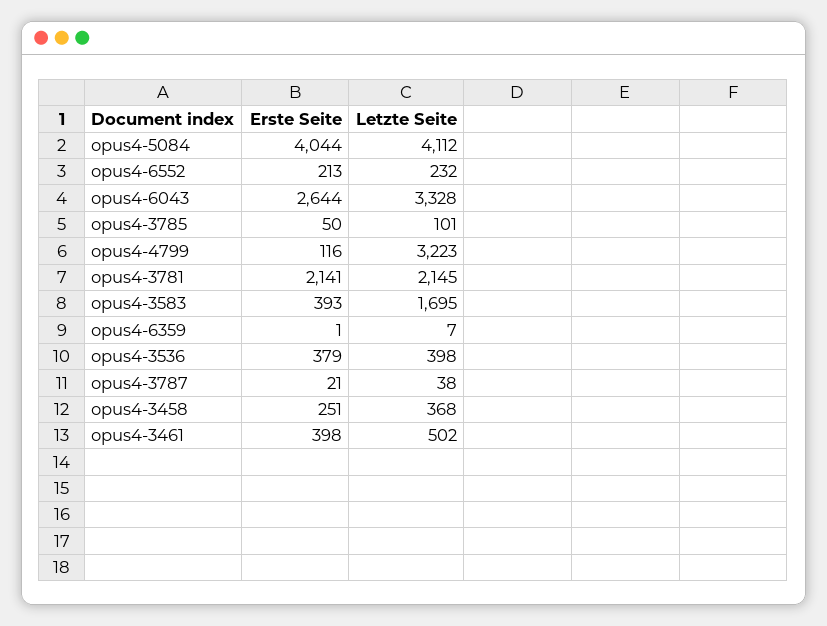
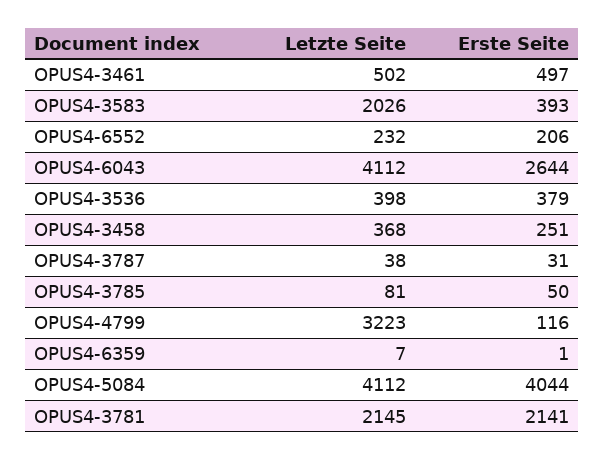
Erste Seite, opus4-6552: 213 -> 206
Letzte Seite, opus4-6043: 3328 -> 4112
Letzte Seite, opus4-3785: 101 -> 81
Letzte Seite, opus4-3583: 1695 -> 2026
Erste Seite, opus4-3787: 21 -> 31
Erste Seite, opus4-3461: 398 -> 497

